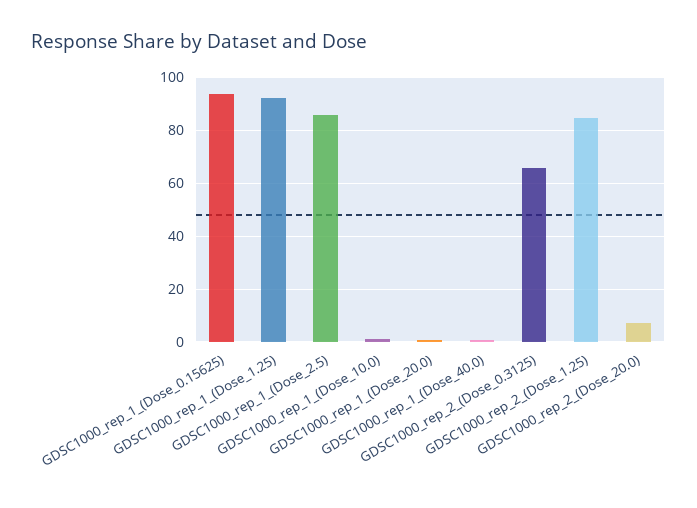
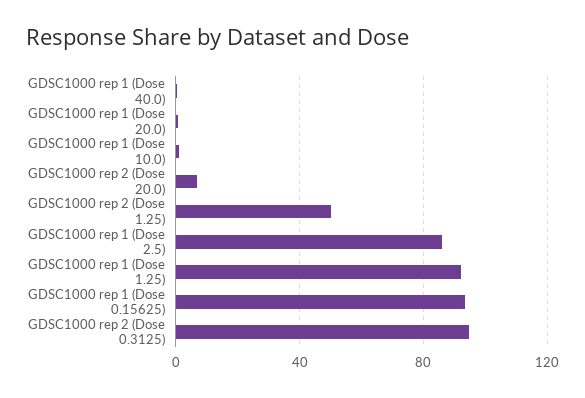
GDSC1000_rep_2_(Dose_0.3125): 65 -> 95
GDSC1000_rep_2_(Dose_1.25): 85 -> 50

